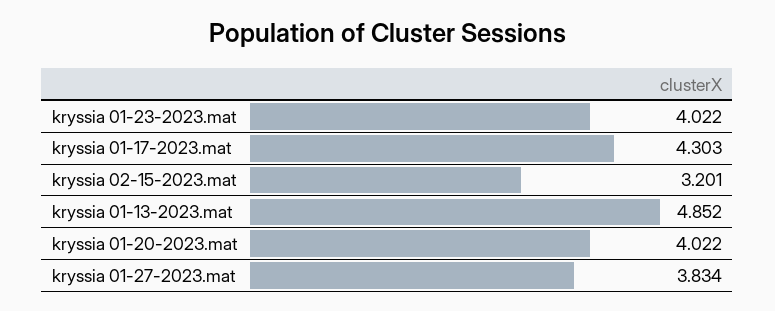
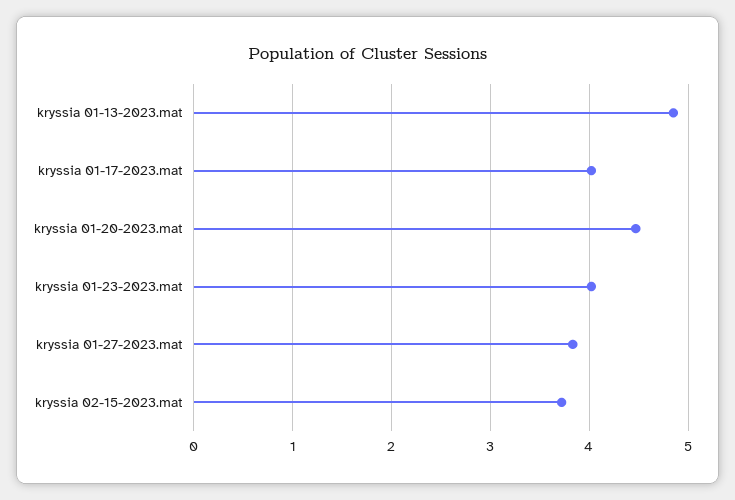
kryssia 01-17-2023.mat: 4.303 -> 4
kryssia 02-15-2023.mat: 3.201 -> 3.7
kryssia 01-20-2023.mat: 4.022 -> 4.5

